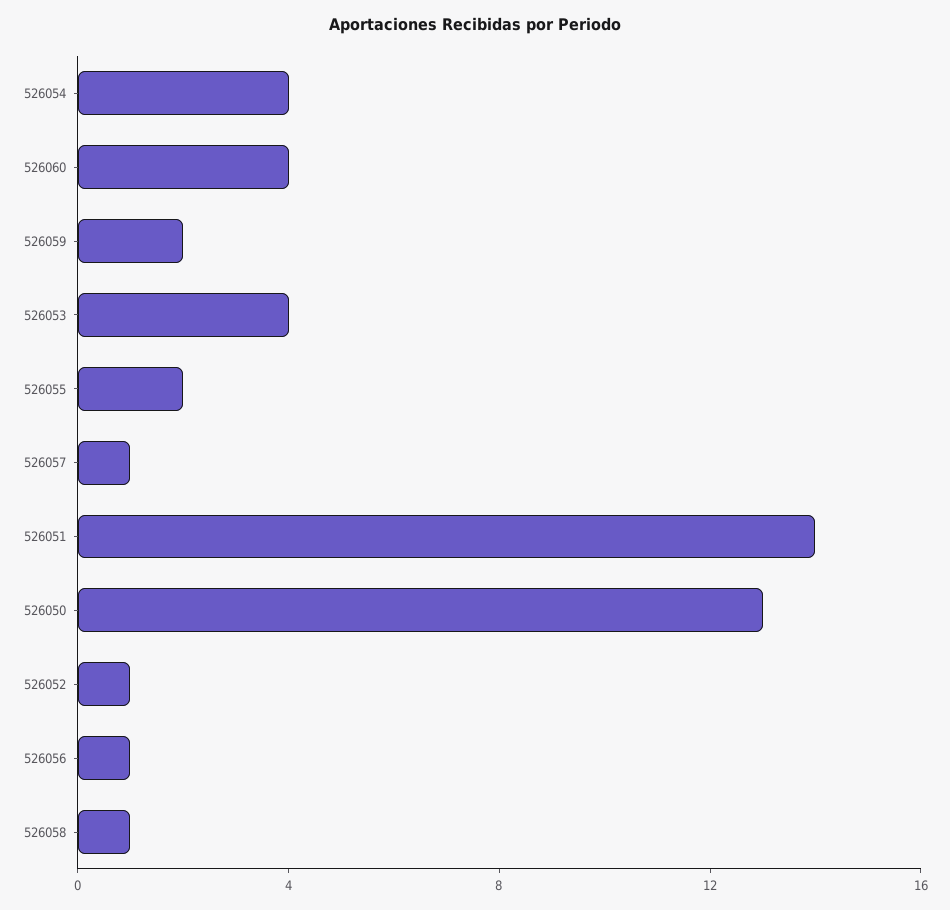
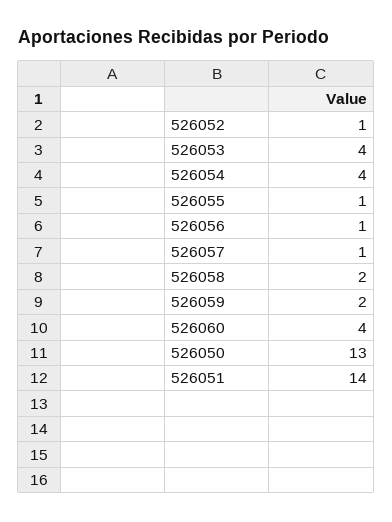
526055: 2 -> 1
526058: 1 -> 2

